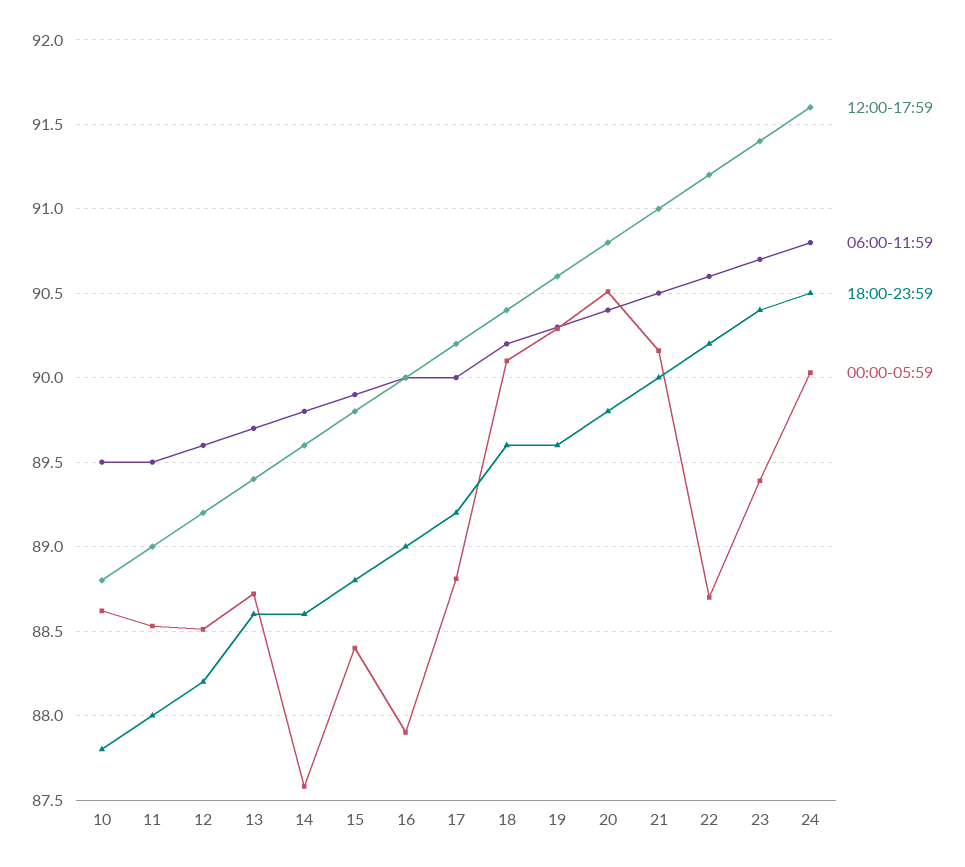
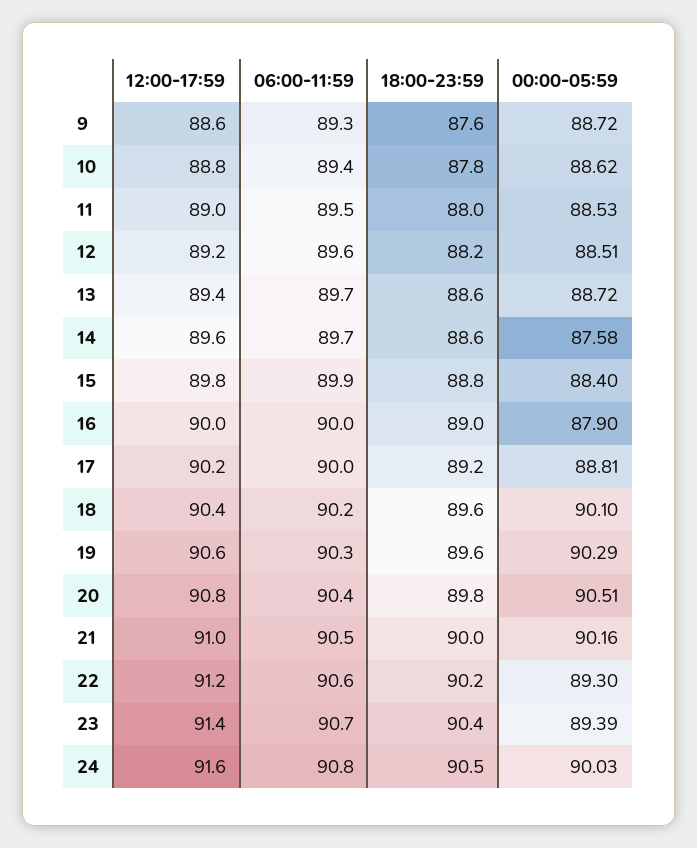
06:00-11:59, 10: 89.5 -> 89.4
06:00-11:59, 14: 89.8 -> 89.7
00:00-05:59, 22: 88.7 -> 89.3
12:00-17:59, 9: none -> 88.6
06:00-11:59, 9: none -> 89.3
18:00-23:59, 9: none -> 87.6
00:00-05:59, 9: none -> 88.72

